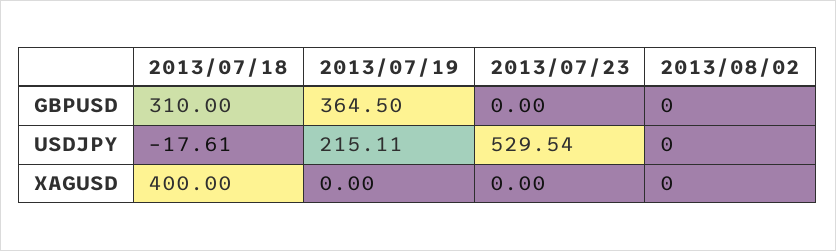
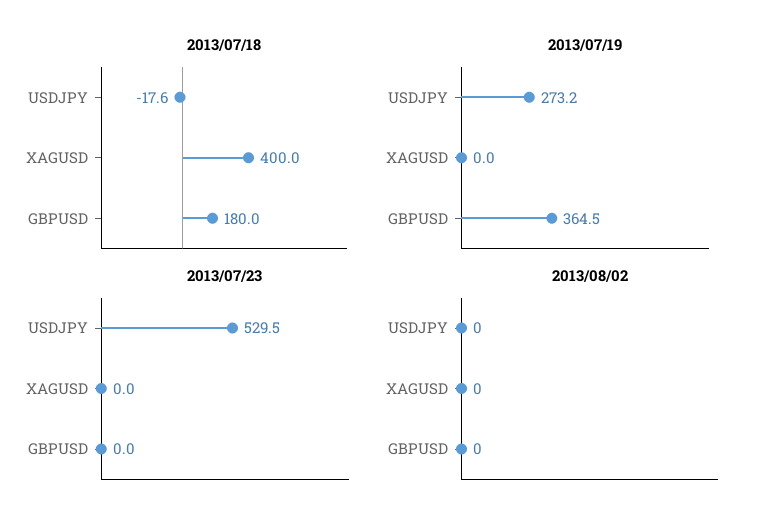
2013/07/18, GBPUSD: 310 -> 180
2013/07/19, USDJPY: 215.11 -> 273.2

